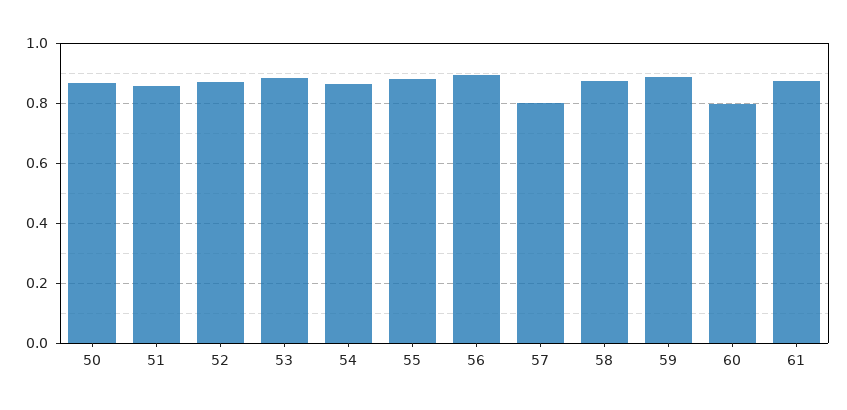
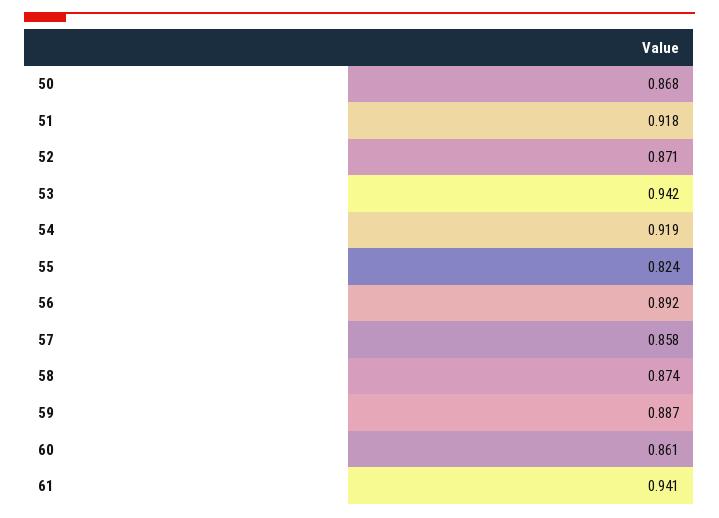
51: 0.86 -> 0.918
53: 0.88 -> 0.942
54: 0.86 -> 0.919
55: 0.88 -> 0.824
57: 0.8 -> 0.858
60: 0.8 -> 0.861
61: 0.88 -> 0.941

